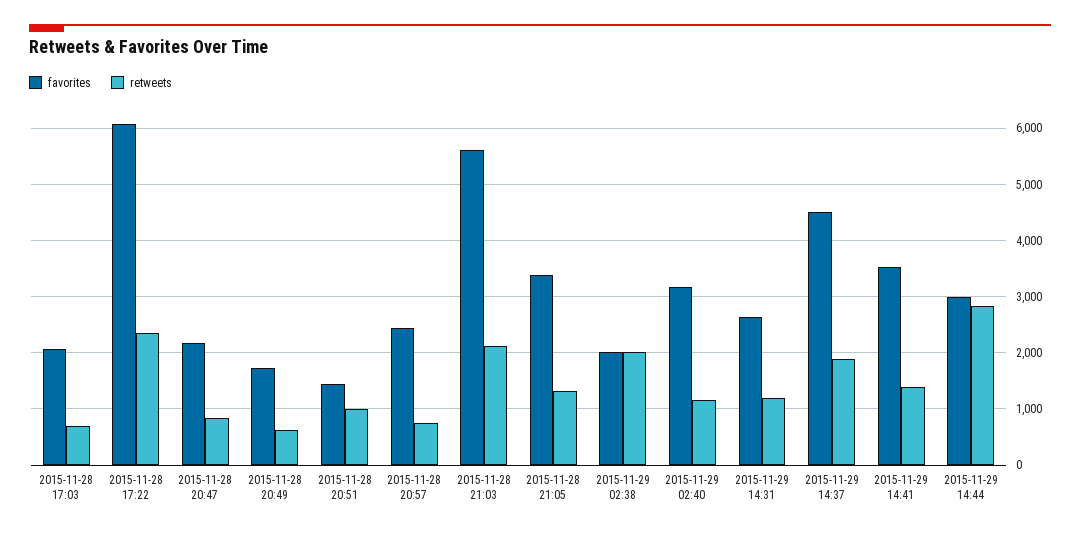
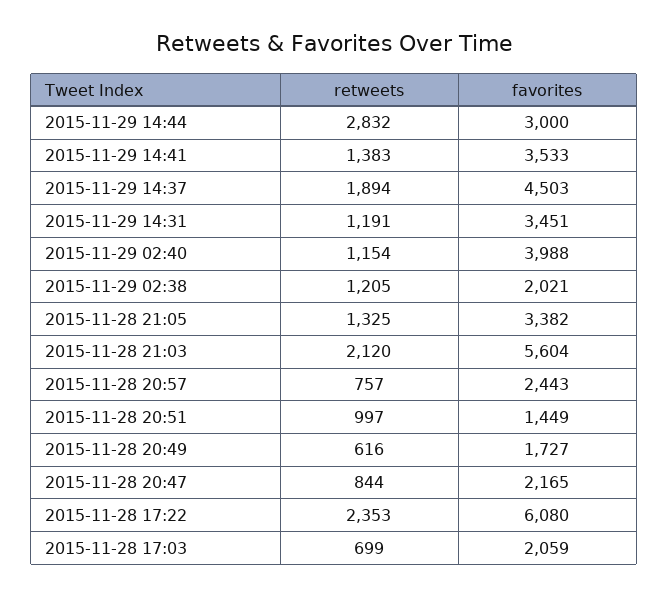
retweets, 2015-11-29 02:38: 2000 -> 1205
favorites, 2015-11-29 02:40: 3200 -> 3988
favorites, 2015-11-29 14:31: 2600 -> 3451

